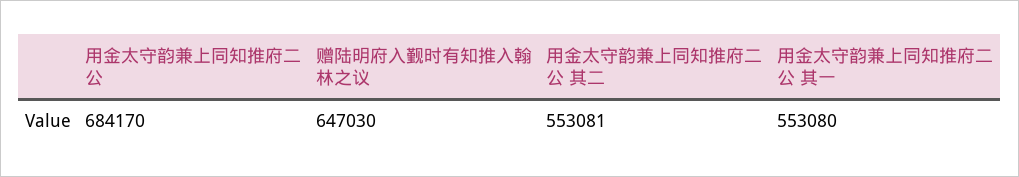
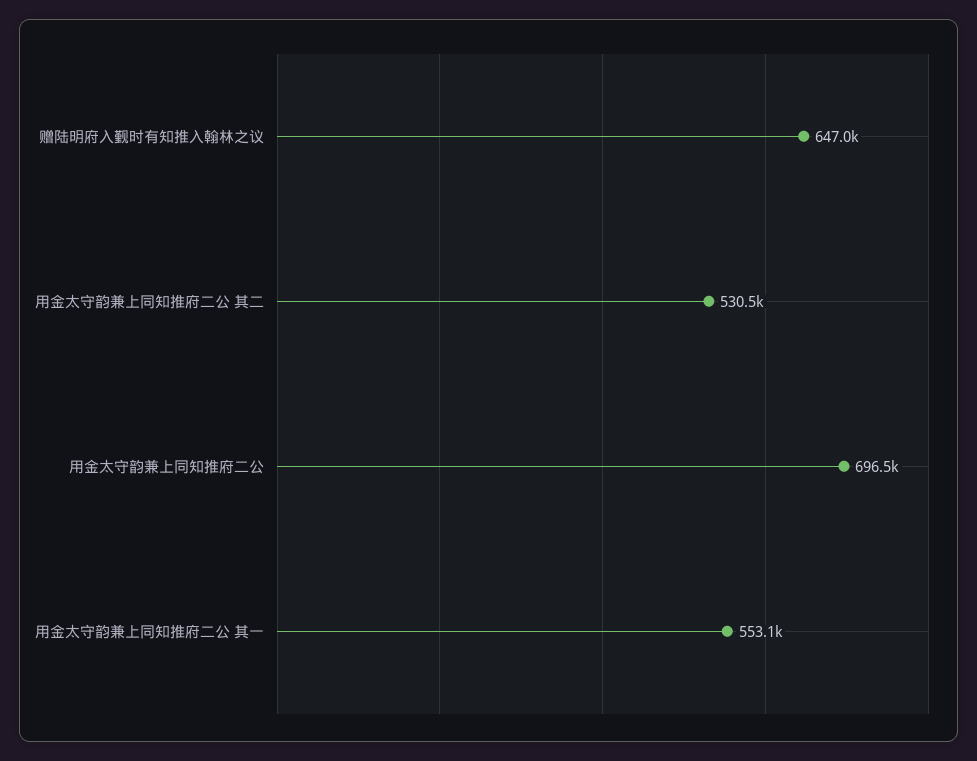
用金太守韵兼上同知推府二公: 684170 -> 696500
用金太守韵兼上同知推府二公 其二: 553081 -> 530500

